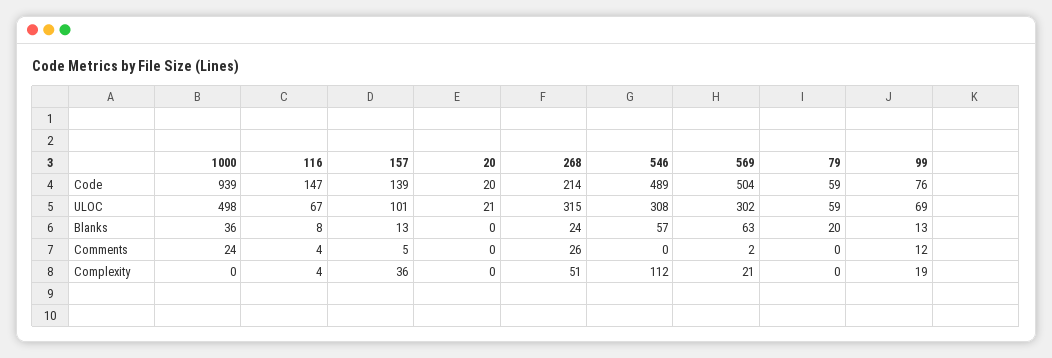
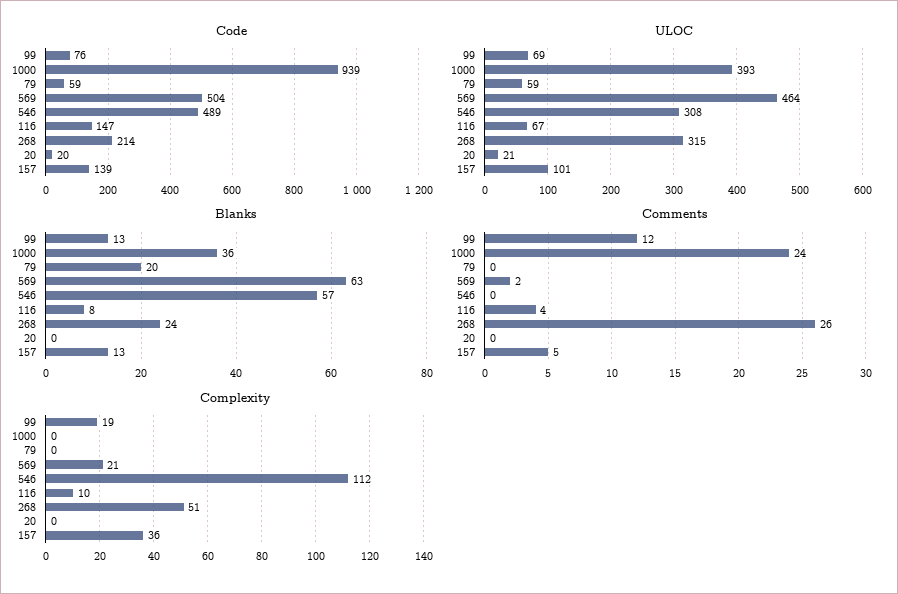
ULOC, 1000: 498 -> 393
ULOC, 569: 302 -> 464
Complexity, 116: 4 -> 10

